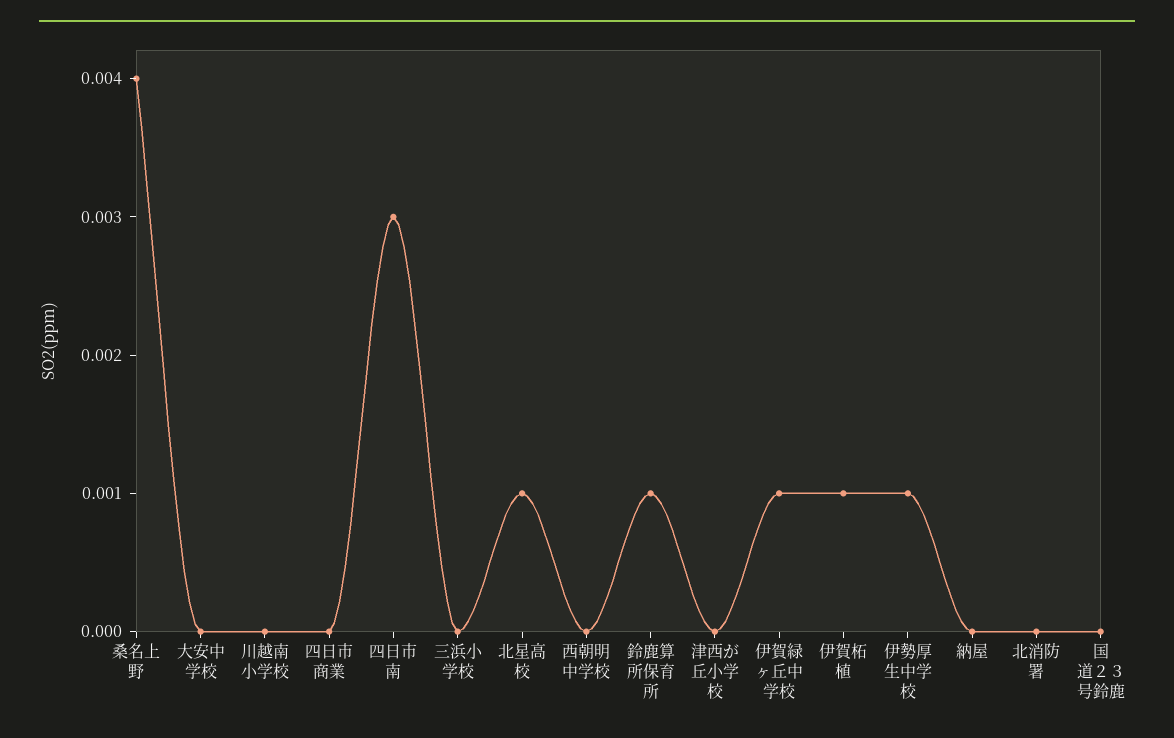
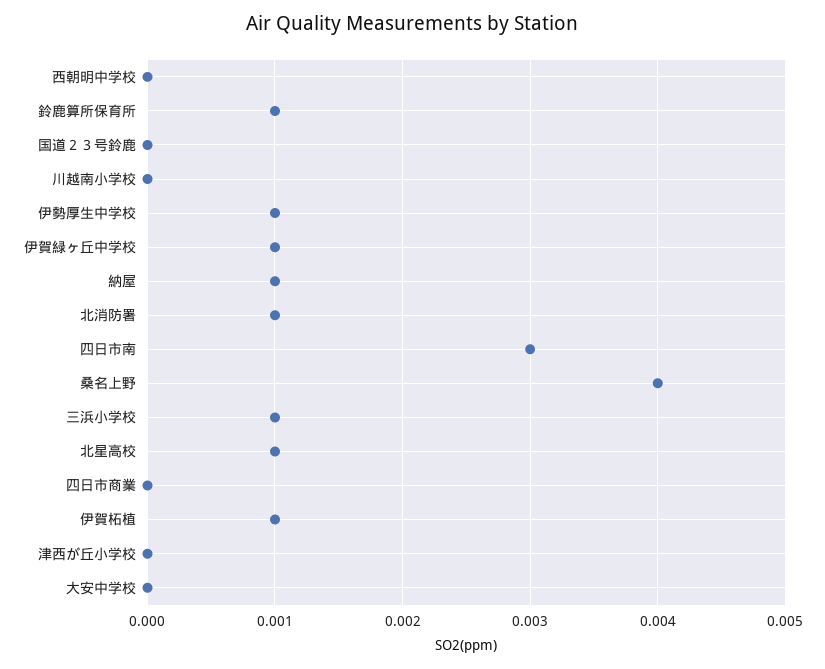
三浜小学校: 0 -> 0.001
納屋: 0 -> 0.001
北消防署: 0 -> 0.001

